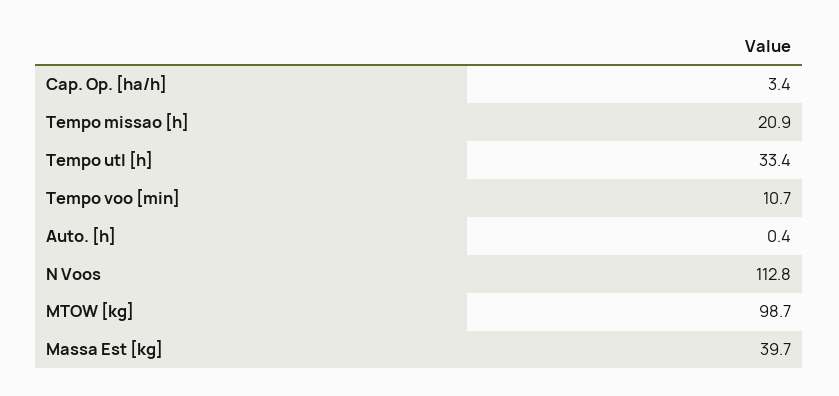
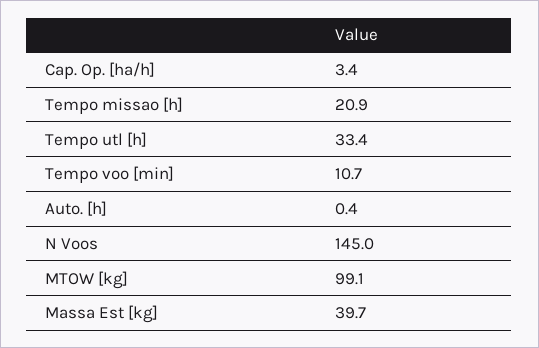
N Voos: 112.8 -> 145
MTOW [kg]: 98.7 -> 99.1

